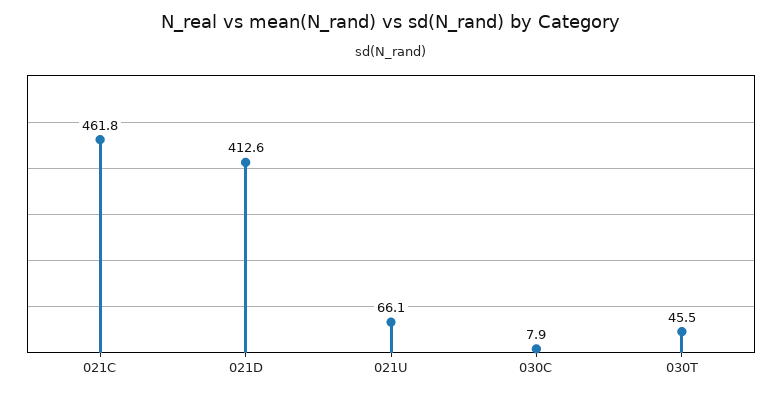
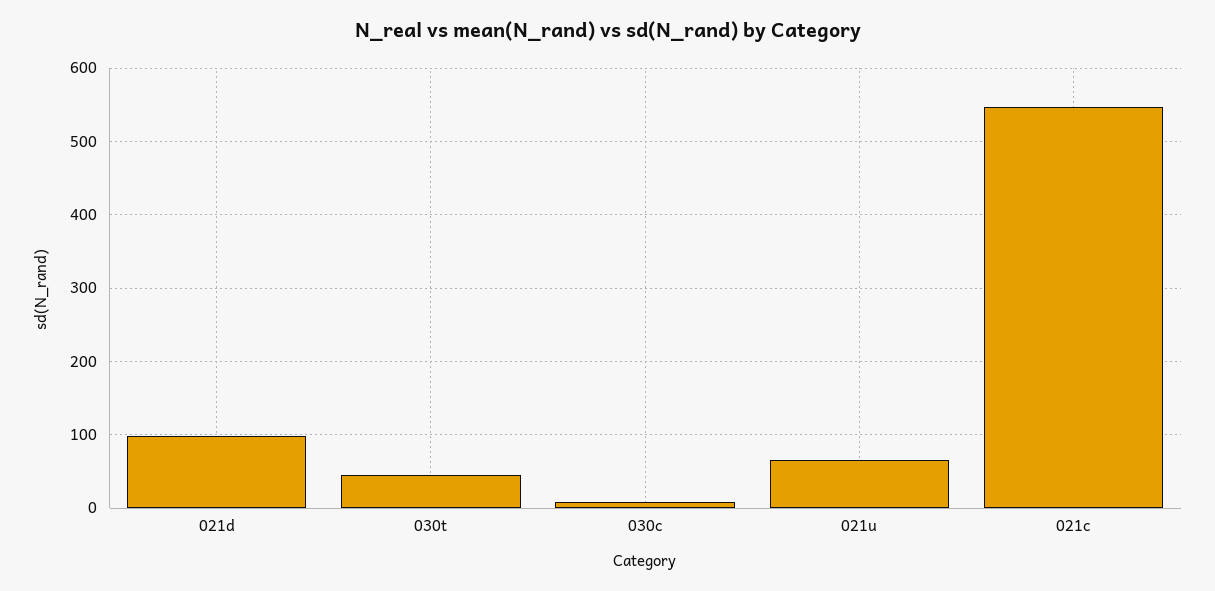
021C: 461.8 -> 550
021D: 412.6 -> 100

